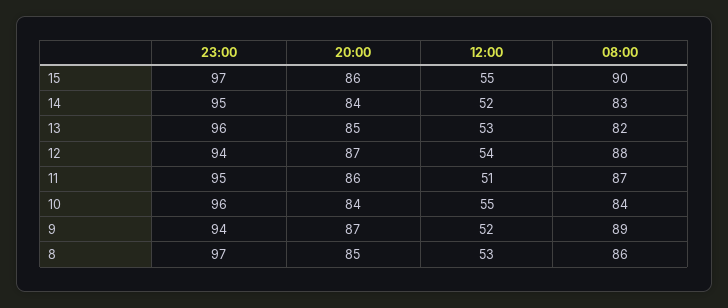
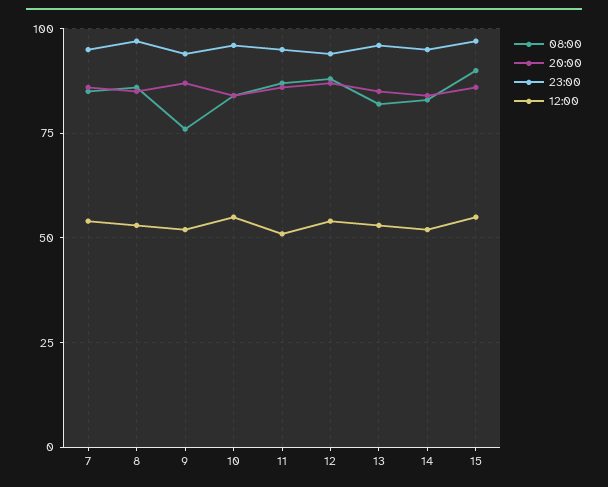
08:00, 9: 89 -> 75
08:00, 7: none -> 85
20:00, 7: none -> 85
23:00, 7: none -> 95
12:00, 7: none -> 55

